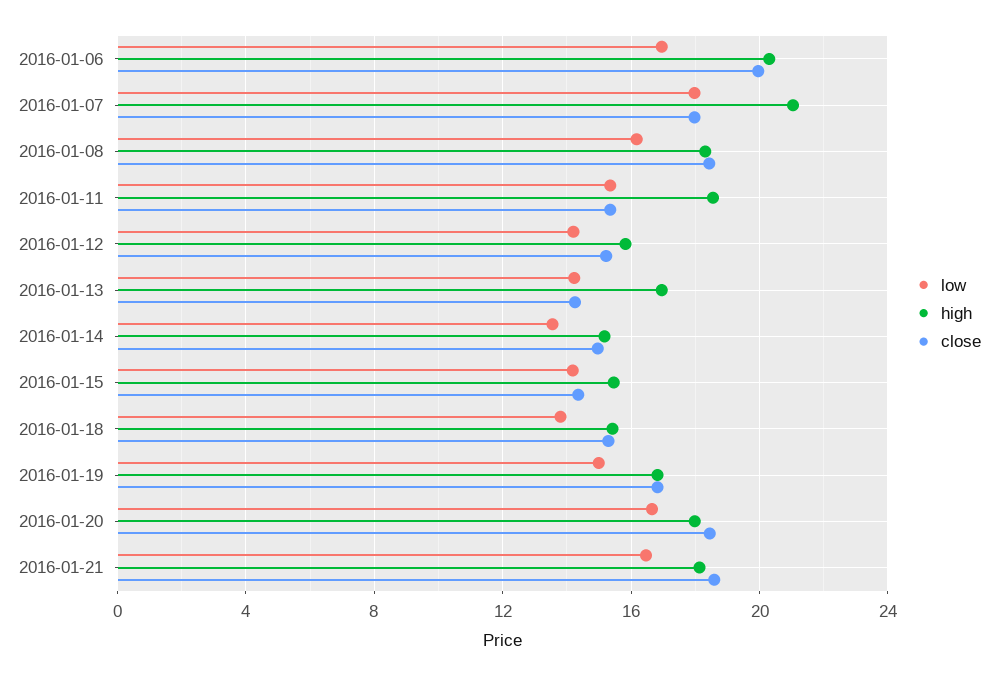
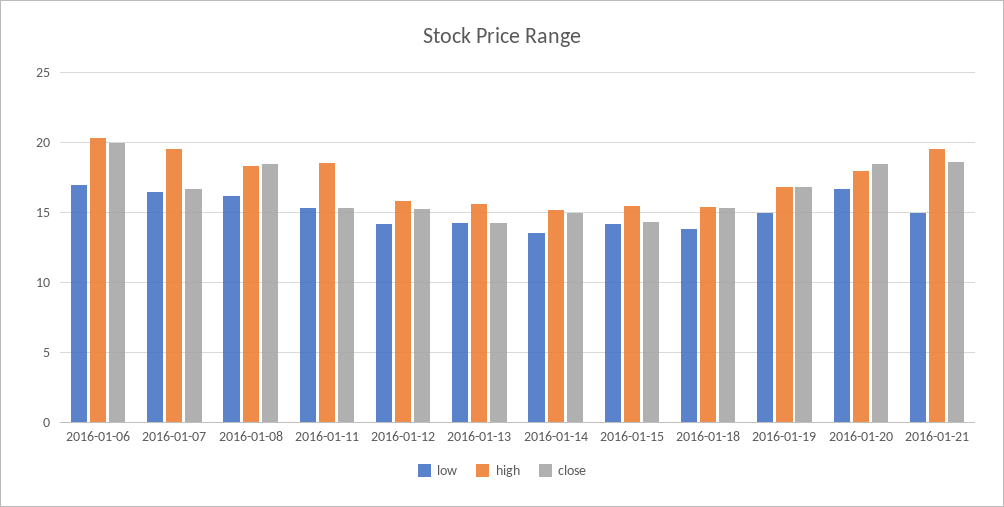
low, 2016-01-07: 18 -> 16.5
high, 2016-01-07: 21 -> 19.5
close, 2016-01-07: 18 -> 16.5
high, 2016-01-13: 17 -> 15.5
low, 2016-01-21: 16.5 -> 15
high, 2016-01-21: 18 -> 19.5

